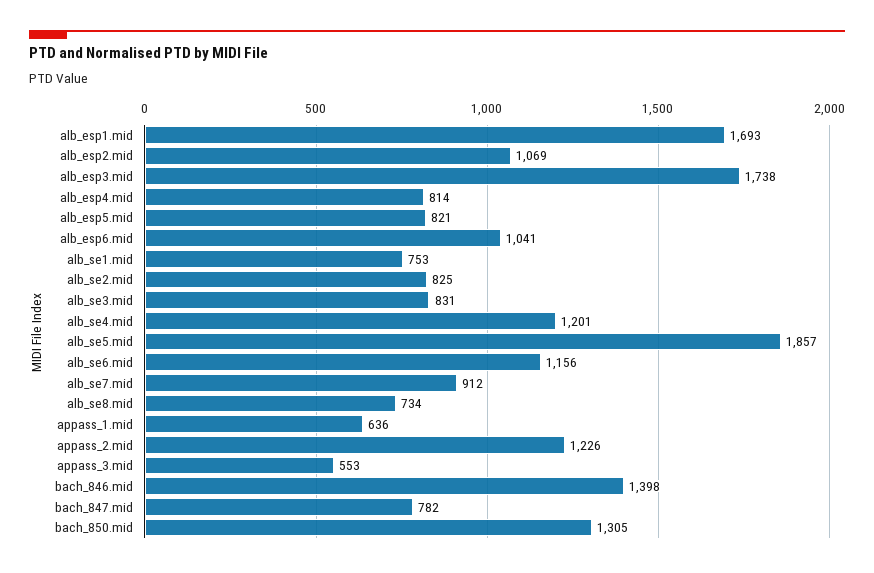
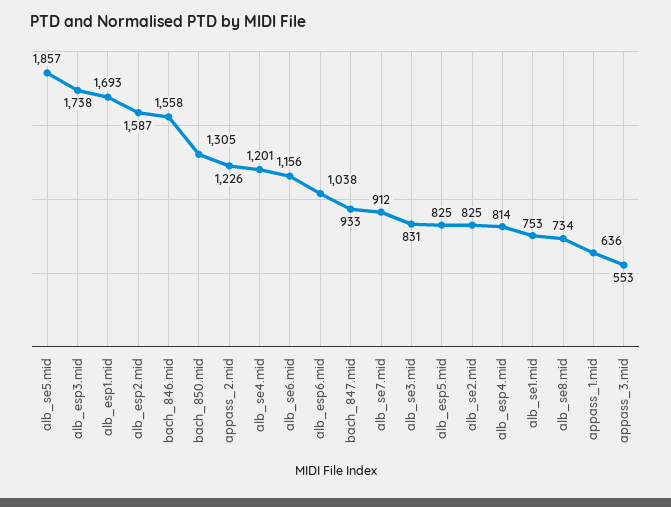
alb_esp2.mid: 1069 -> 1587
alb_esp5.mid: 821 -> 825
alb_esp6.mid: 1041 -> 1038
bach_846.mid: 1398 -> 1558
bach_847.mid: 782 -> 933

